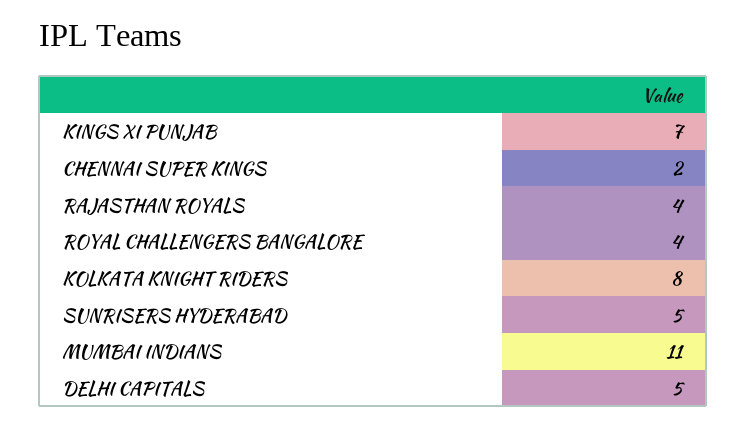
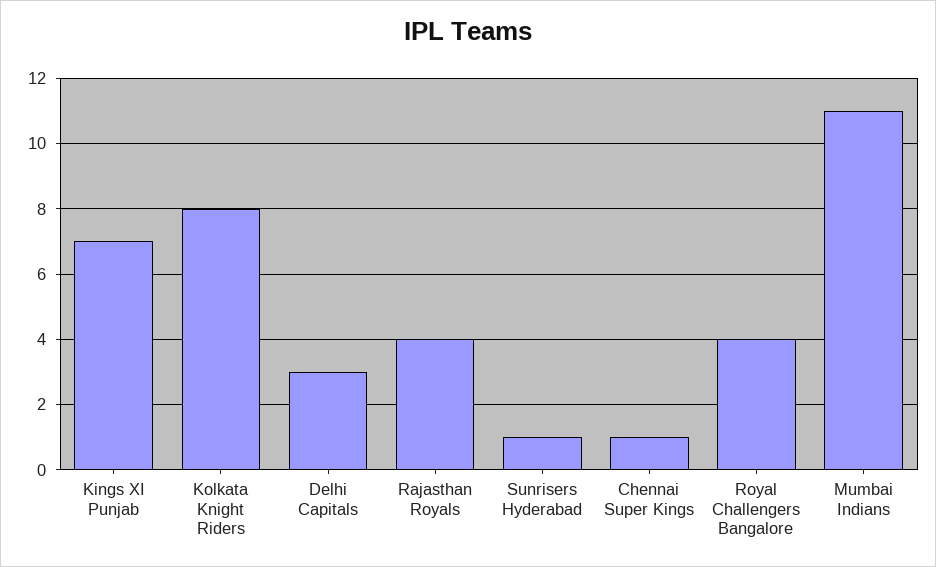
CHENNAI SUPER KINGS: 2 -> 1
SUNRISERS HYDERABAD: 5 -> 1
DELHI CAPITALS: 5 -> 3

